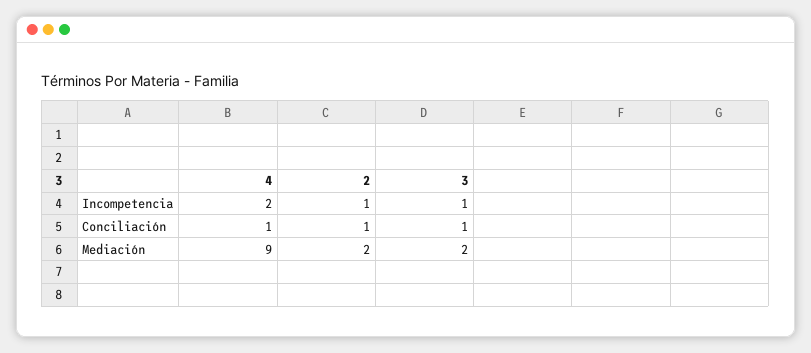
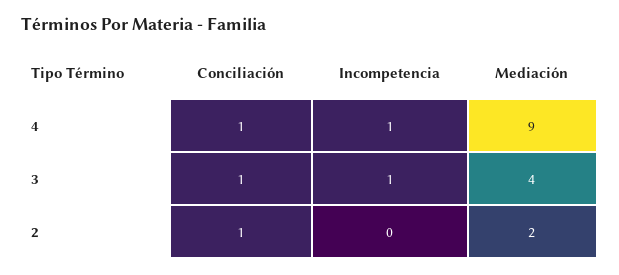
4, Incompetencia: 2 -> 1
2, Incompetencia: 1 -> 0
3, Mediación: 2 -> 4

